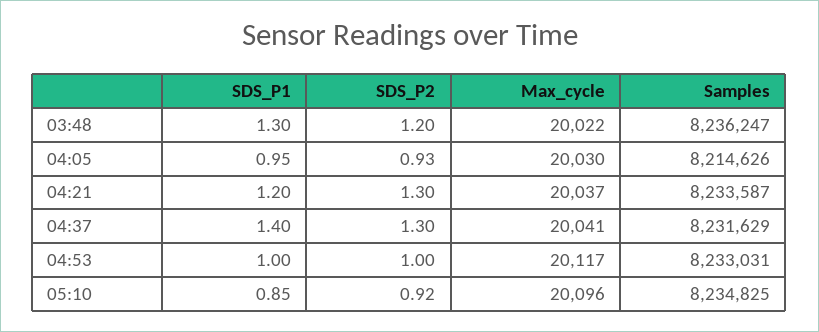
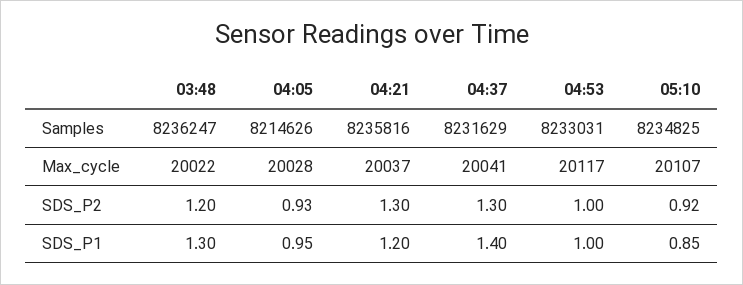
Max_cycle, 04:05: 20030 -> 20028
Samples, 04:21: 8233587 -> 8235816
Max_cycle, 05:10: 20096 -> 20107

